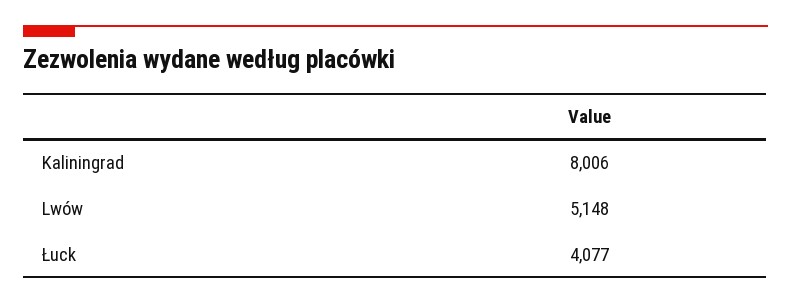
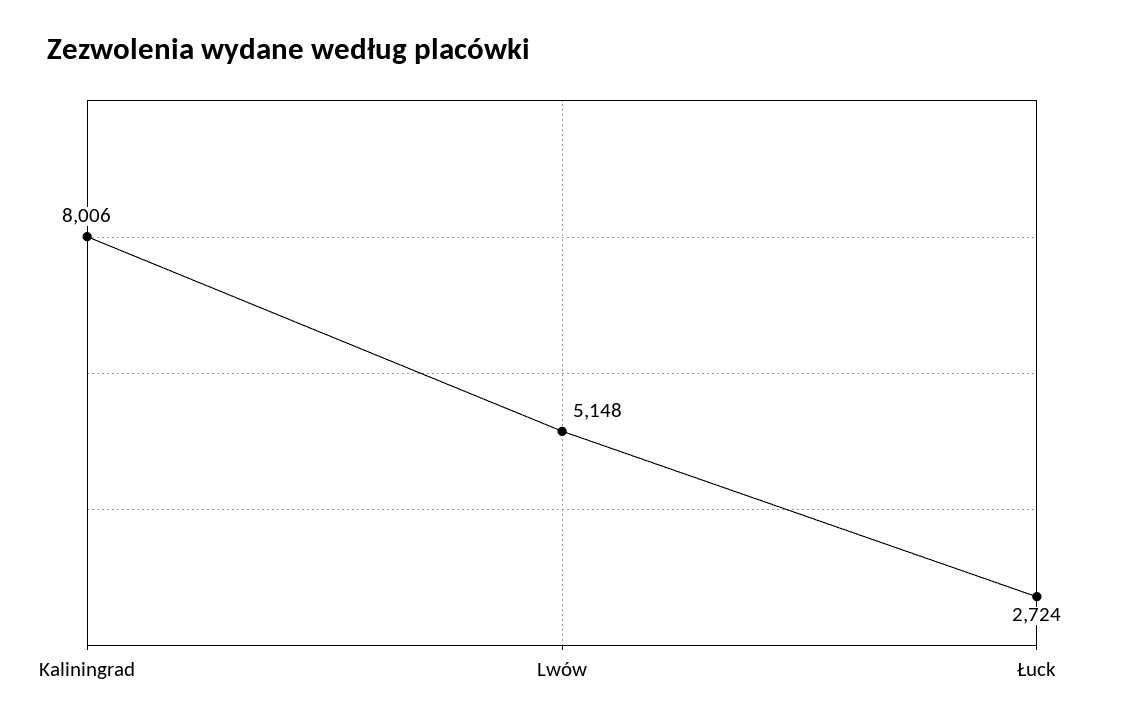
Łuck: 4077 -> 2724

